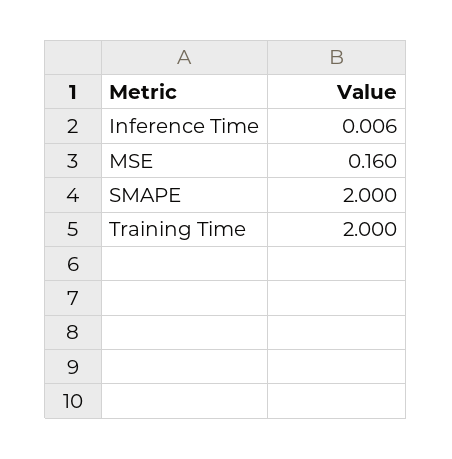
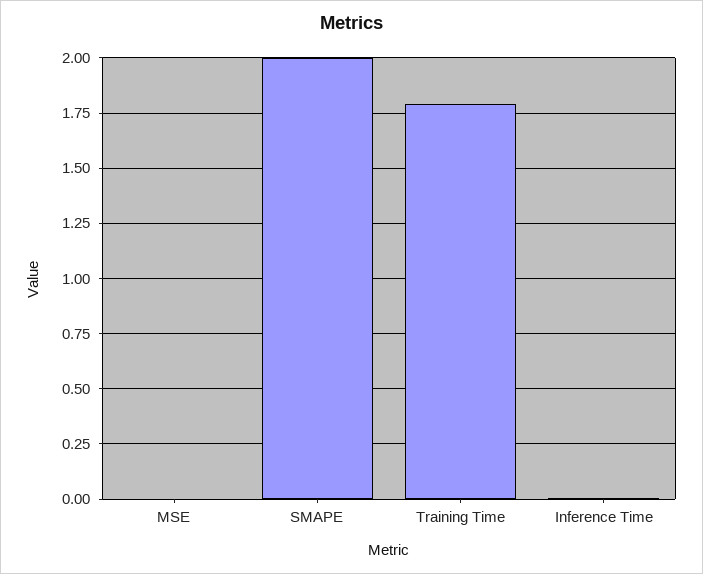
MSE: 0.16 -> 0
Training Time: 2 -> 1.8

